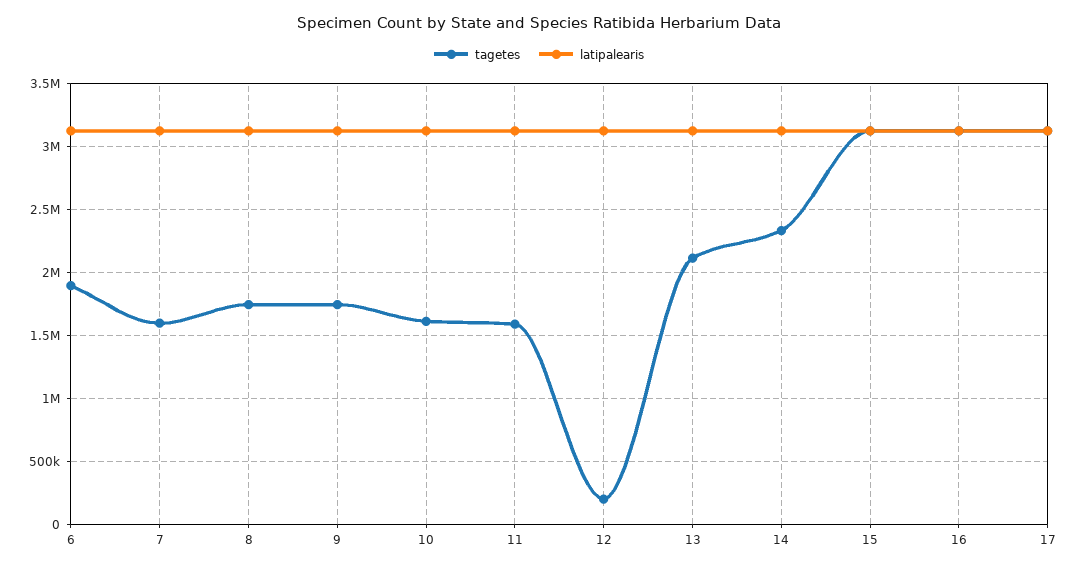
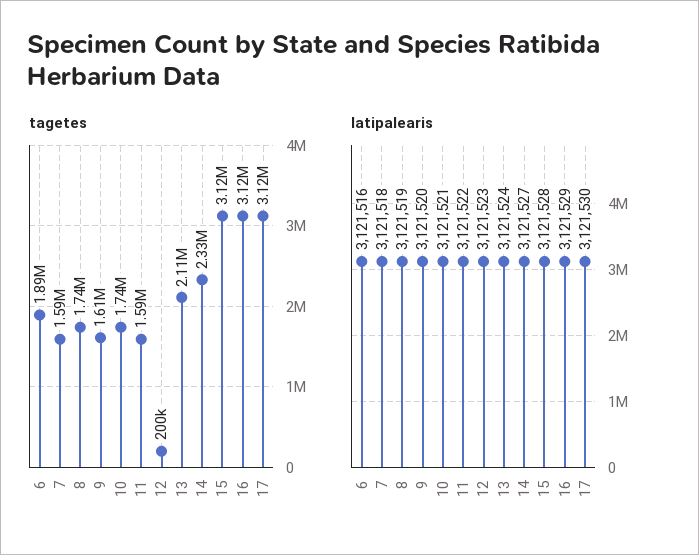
tagetes, 9: 1750000 -> 1610000
tagetes, 10: 1600000 -> 1740000

